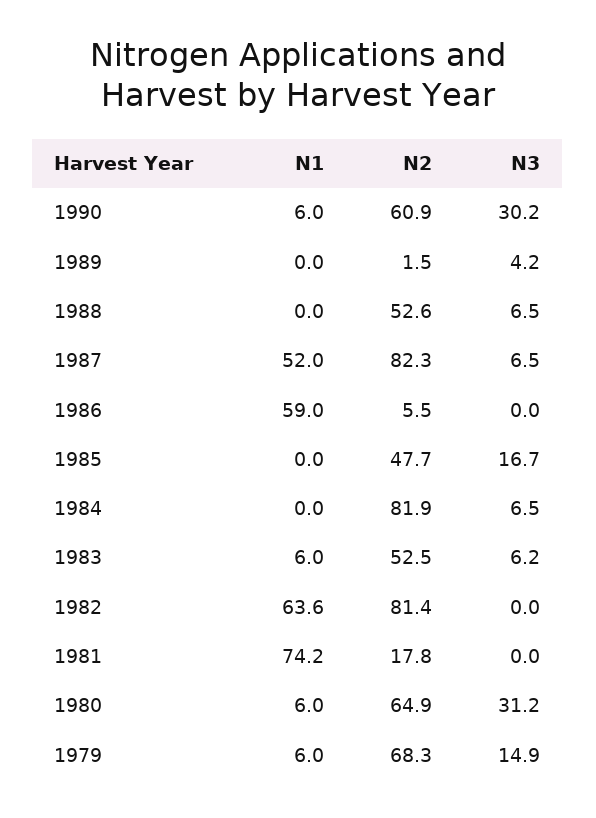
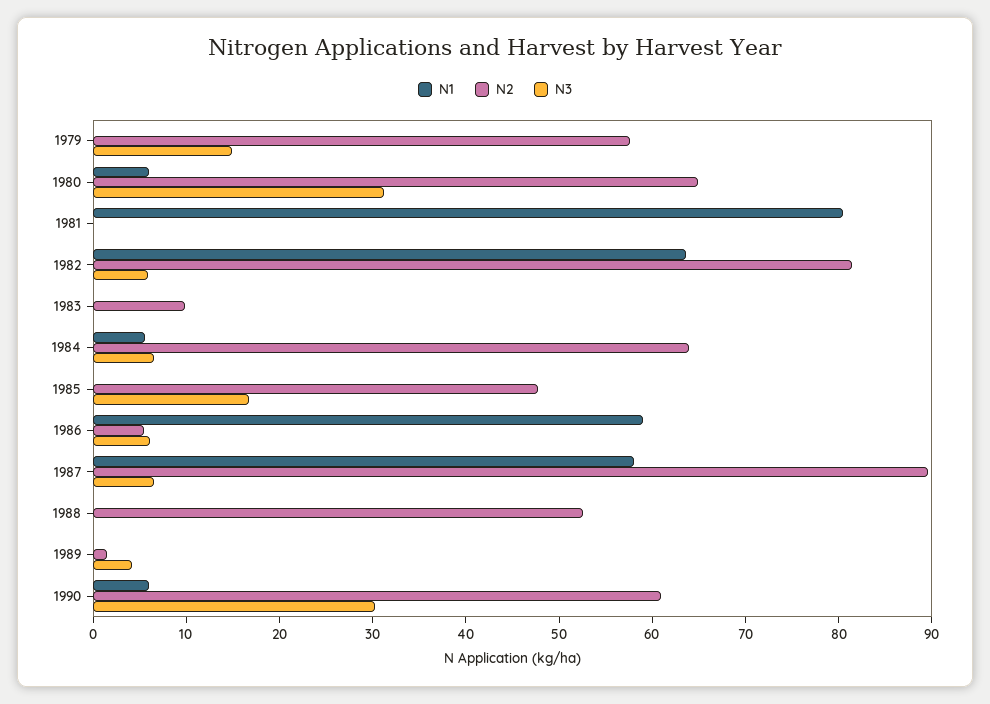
N3, 1988: 6.5 -> 0
N1, 1987: 52 -> 58
N2, 1987: 82.3 -> 90
N3, 1986: 0 -> 6
N1, 1984: 0 -> 6
N2, 1984: 81.9 -> 64
N1, 1983: 6 -> 0
N2, 1983: 52.5 -> 10
N3, 1983: 6.2 -> 0
N3, 1982: 0 -> 6
N1, 1981: 74.2 -> 80
N2, 1981: 17.8 -> 0
N1, 1979: 6 -> 0
N2, 1979: 68.3 -> 58

